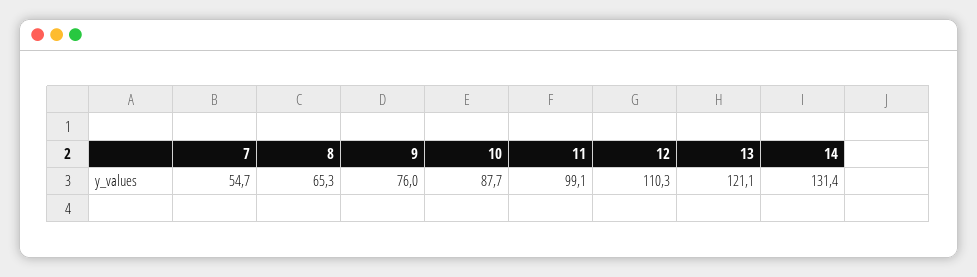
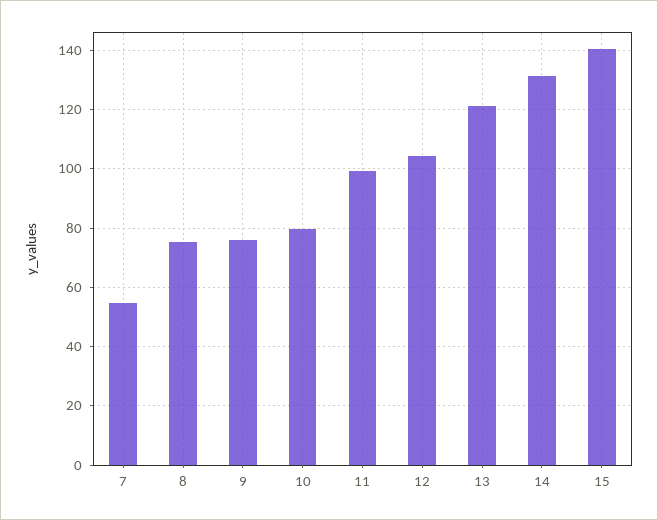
8: 65.3 -> 75
10: 87.7 -> 80
12: 110.3 -> 105
15: none -> 140

